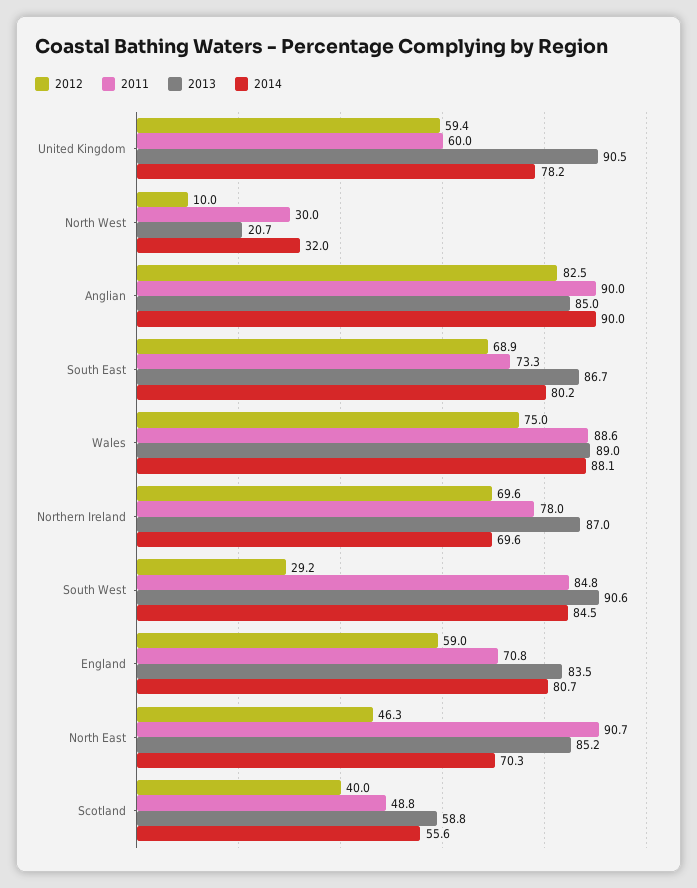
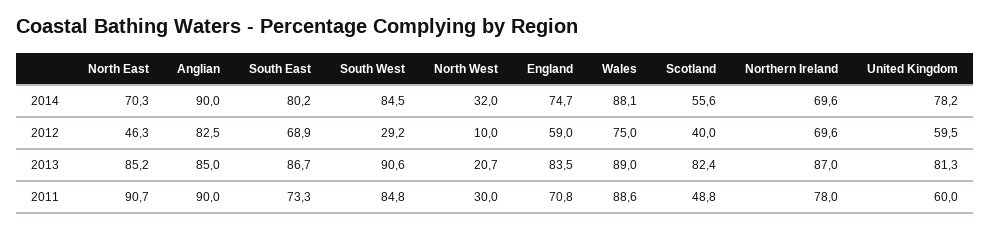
2012, United Kingdom: 59.4 -> 59.5
2013, United Kingdom: 90.5 -> 81.3
2014, England: 80.7 -> 74.7
2013, Scotland: 58.8 -> 82.4

